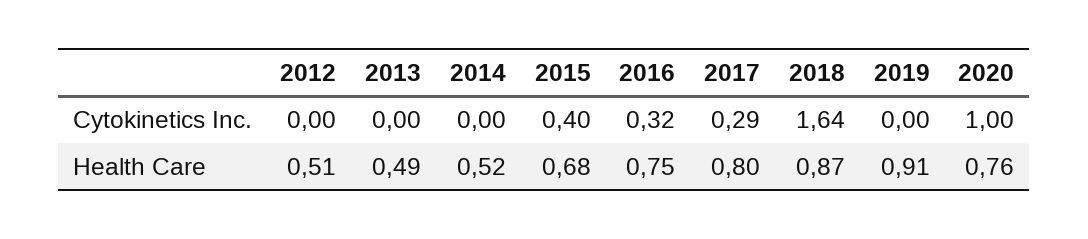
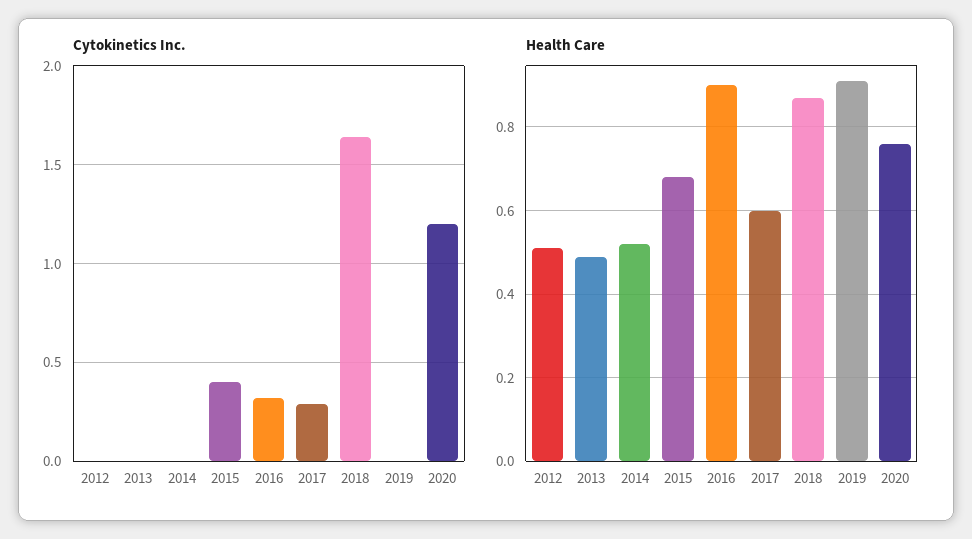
Cytokinetics Inc., 2020: 1 -> 1.2
Health Care, 2016: 0.75 -> 0.9
Health Care, 2017: 0.8 -> 0.6

